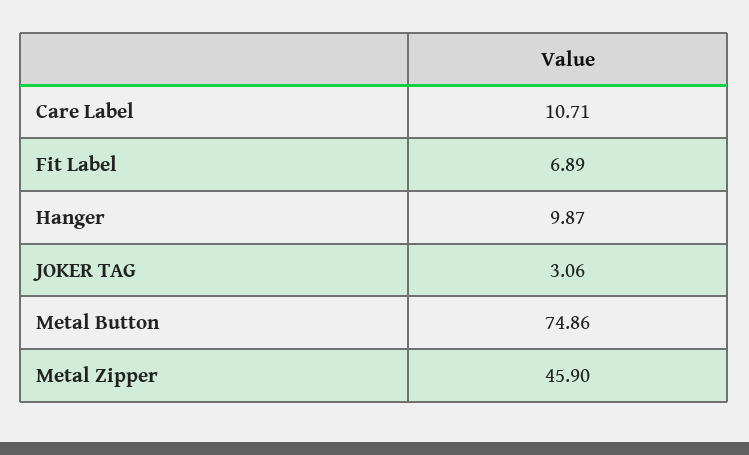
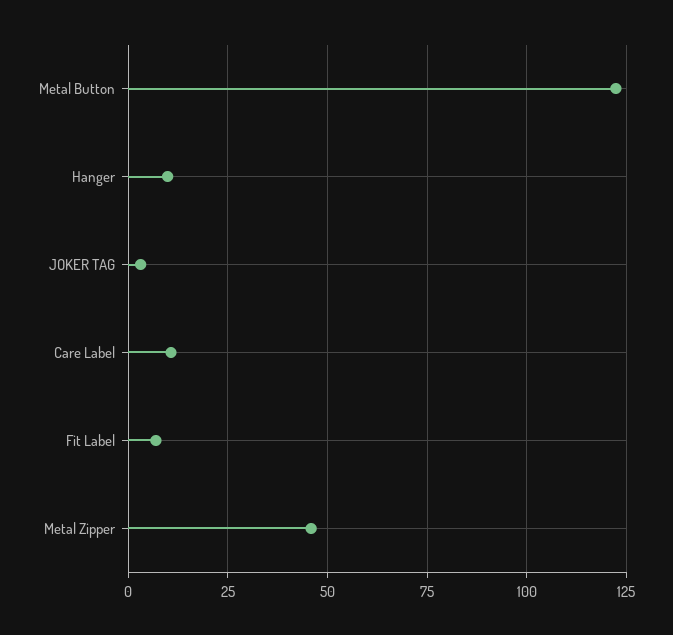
Metal Button: 74.86 -> 122.5

